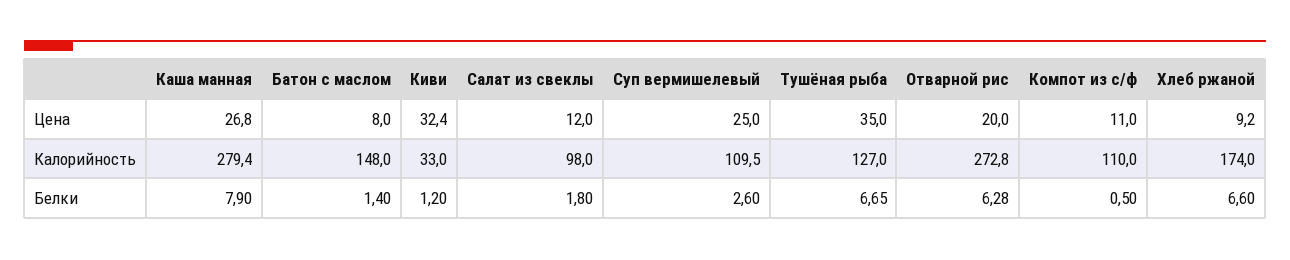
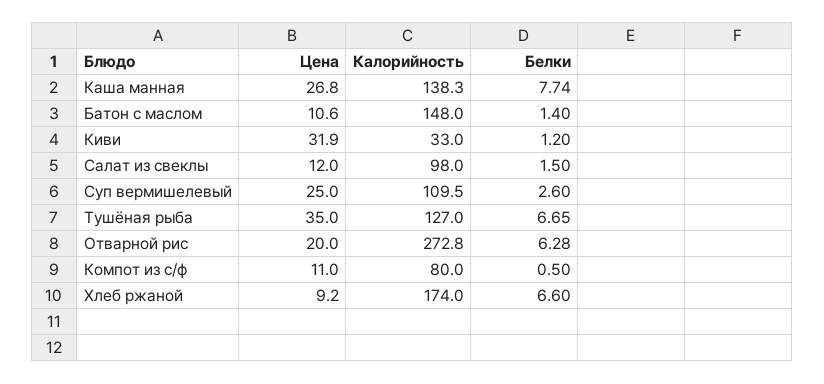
Батон с маслом, Цена: 8 -> 10.6
Киви, Цена: 32.4 -> 31.9
Каша манная, Калорийность: 279.4 -> 138.3
Компот из с/ф, Калорийность: 110 -> 80
Каша манная, Белки: 7.9 -> 7.74
Салат из свеклы, Белки: 1.8 -> 1.5

